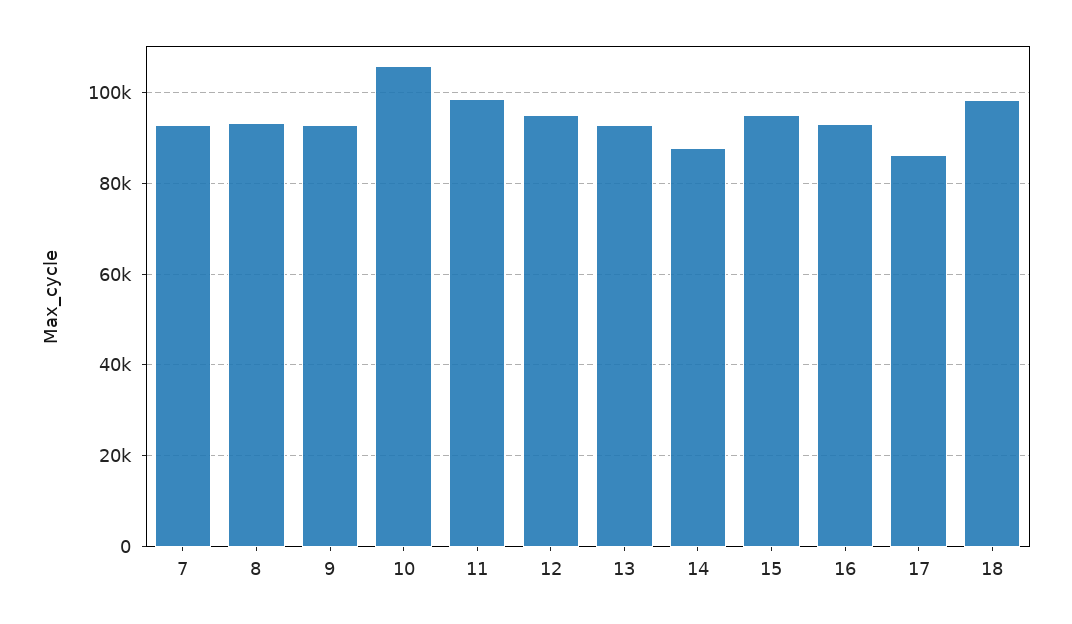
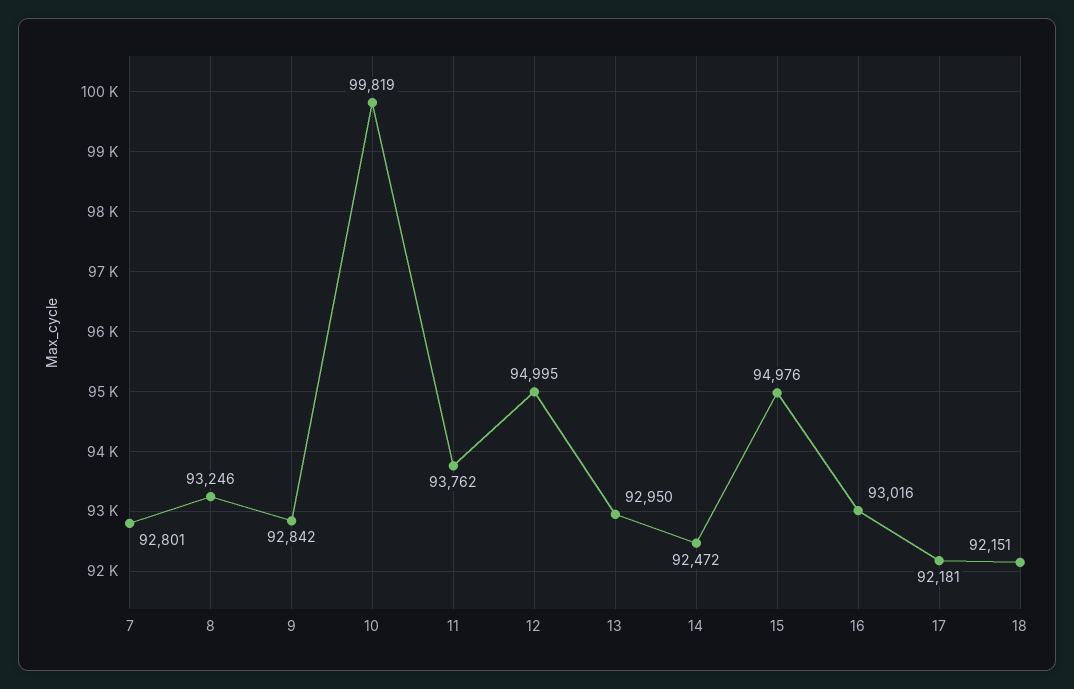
10: 106000 -> 99819
11: 98000 -> 93762
14: 88000 -> 92472
17: 86000 -> 92181
18: 98000 -> 92151

